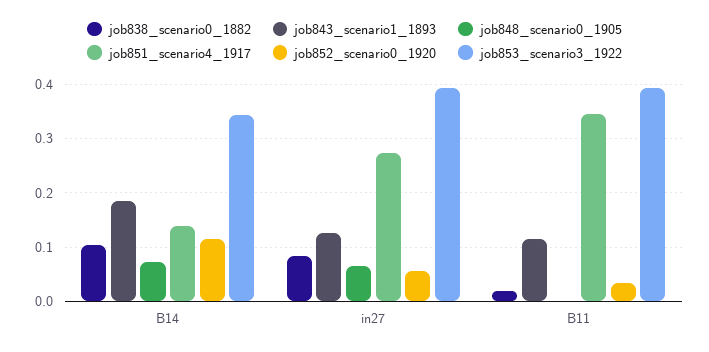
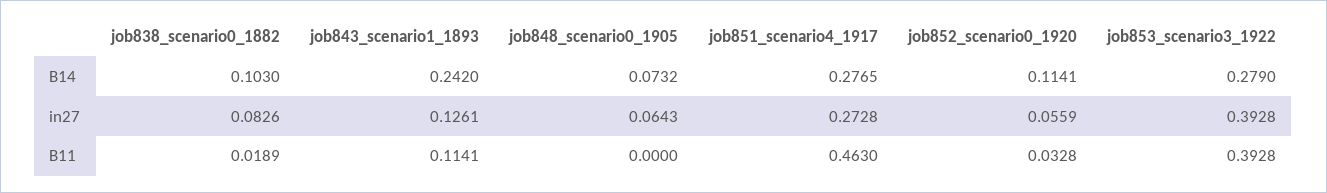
job843_scenario1_1893, B14: 0.18 -> 0.242
job851_scenario4_1917, B14: 0.14 -> 0.2765
job853_scenario3_1922, B14: 0.34 -> 0.279
job851_scenario4_1917, B11: 0.34 -> 0.463

